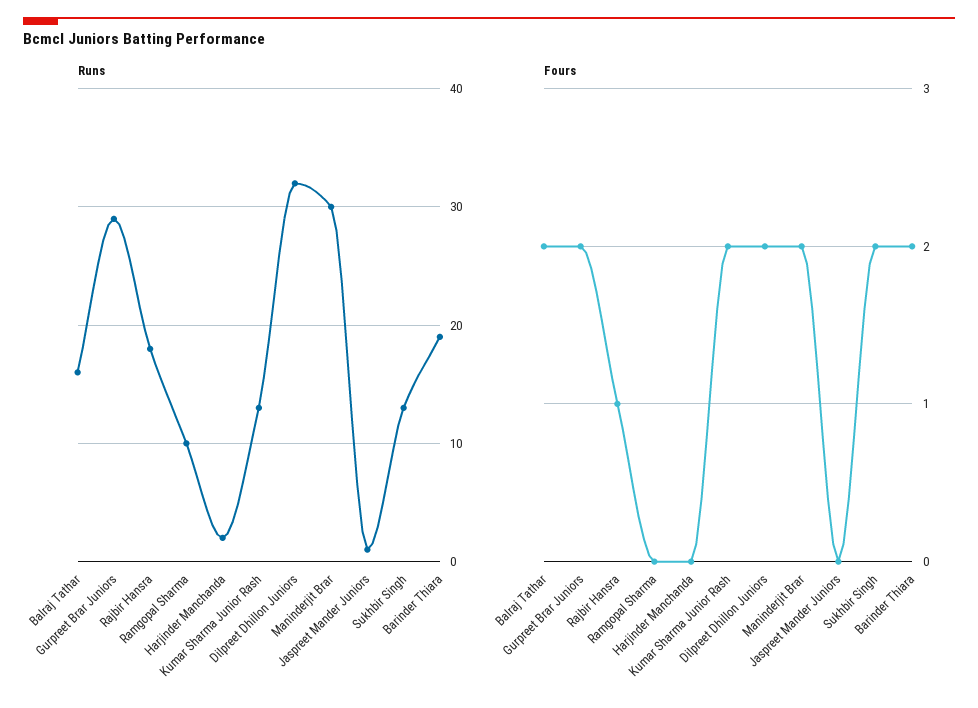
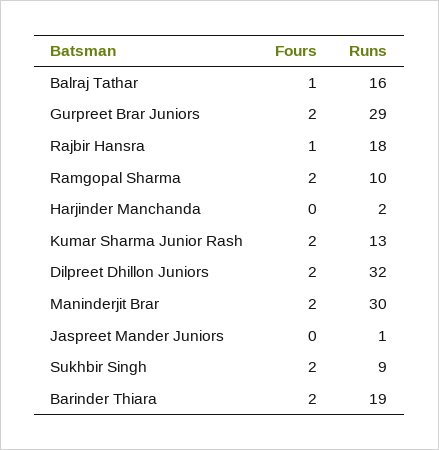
Runs, Sukhbir Singh: 13 -> 9
Fours, Balraj Tathar: 2 -> 1
Fours, Ramgopal Sharma: 0 -> 2

